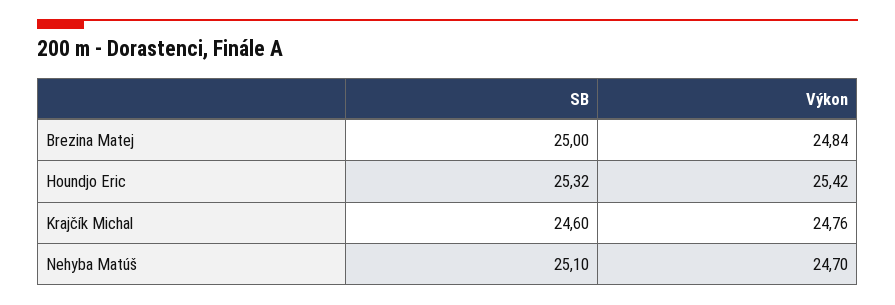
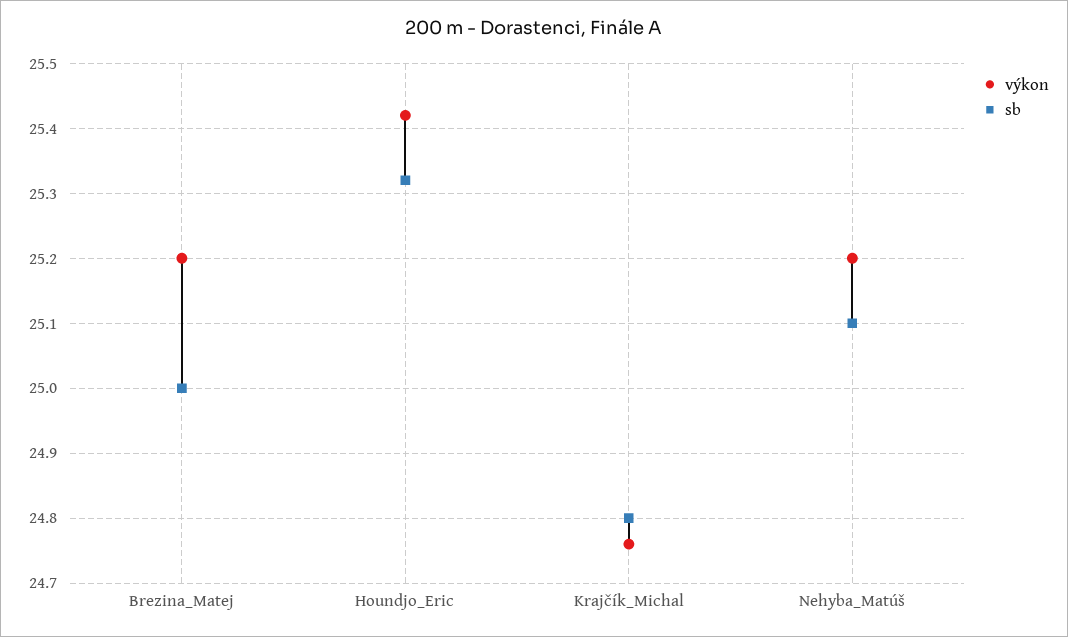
Výkon, Brezina Matej: 24.84 -> 25.2
SB, Krajčík Michal: 24.6 -> 24.8
Výkon, Nehyba Matúš: 24.7 -> 25.2

